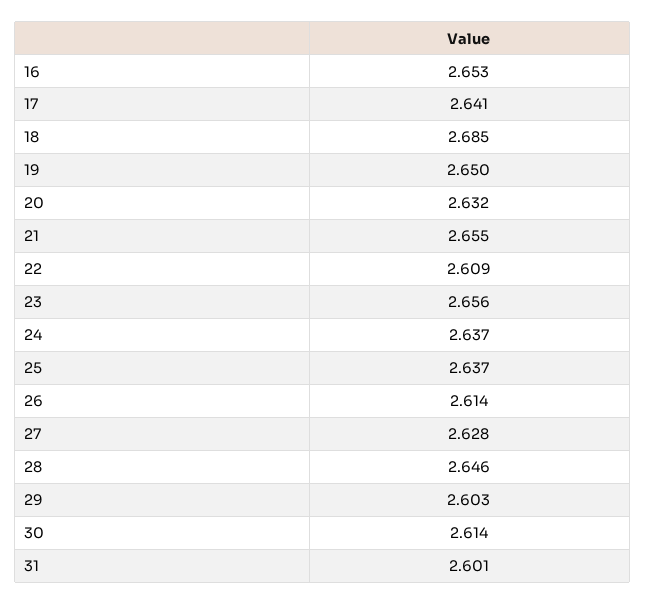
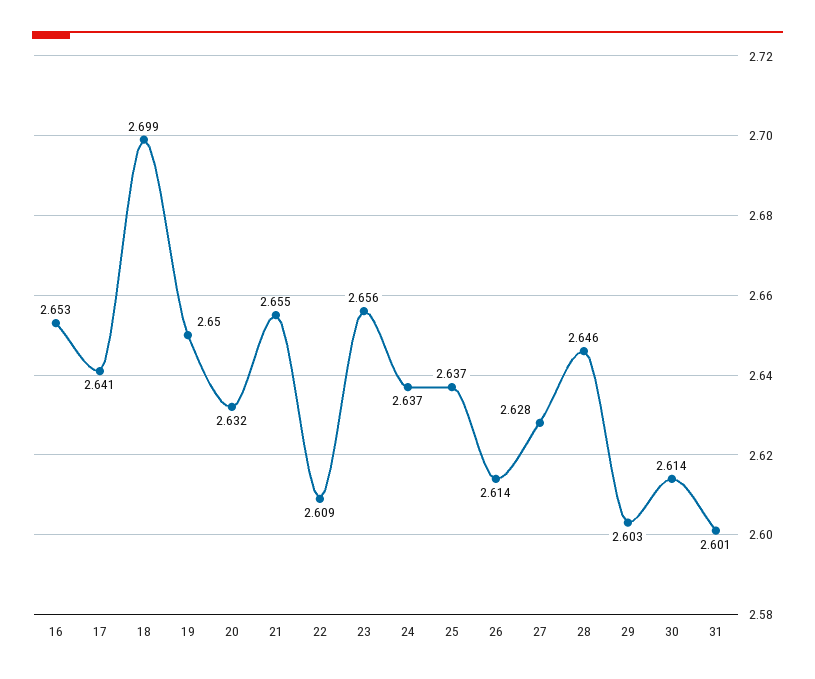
18: 2.685 -> 2.699

